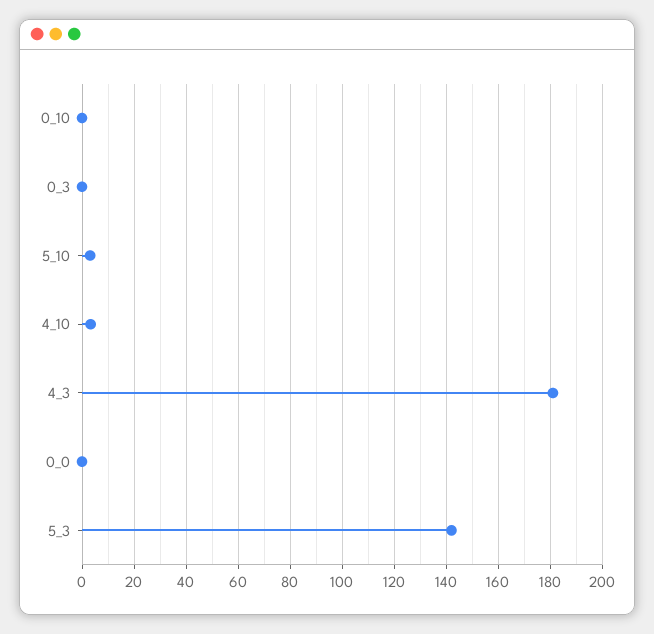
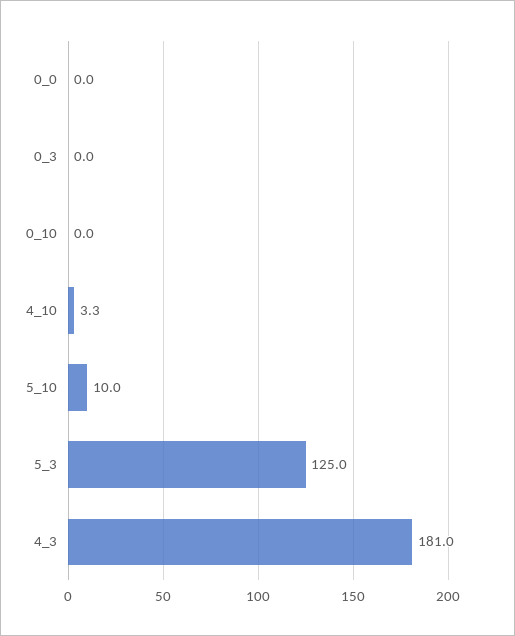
5_10: 2.5 -> 10
5_3: 142.5 -> 125

